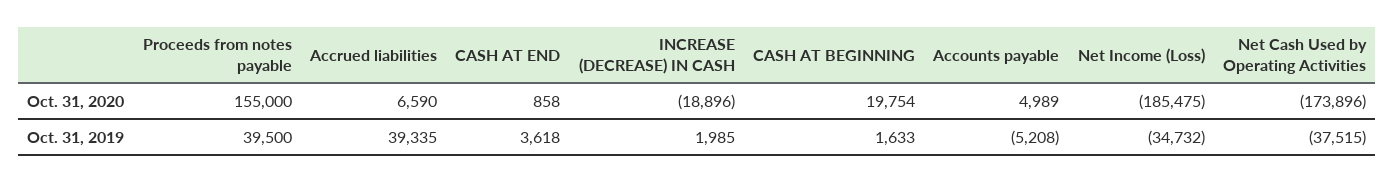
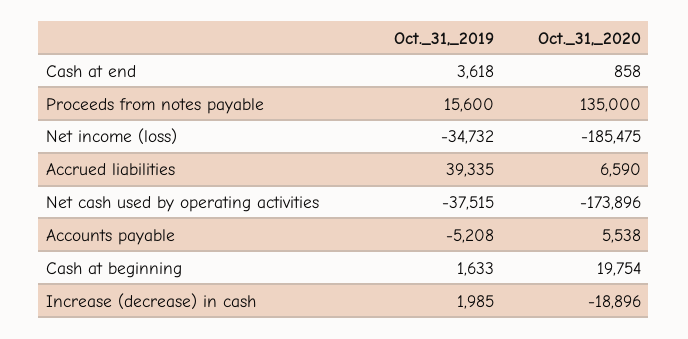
Proceeds from notes payable, Oct. 31, 2020: 155000 -> 135000
Accounts payable, Oct. 31, 2020: 4989 -> 5538
Proceeds from notes payable, Oct. 31, 2019: 39500 -> 15600

